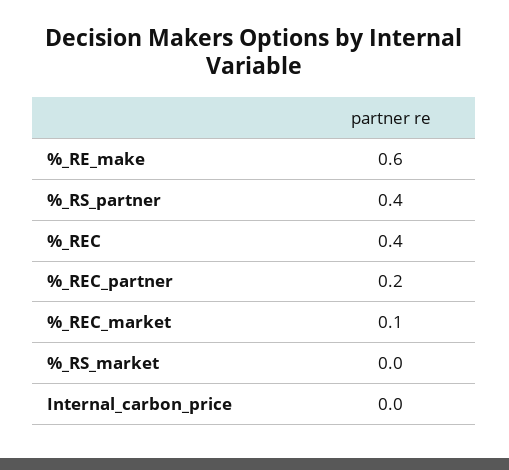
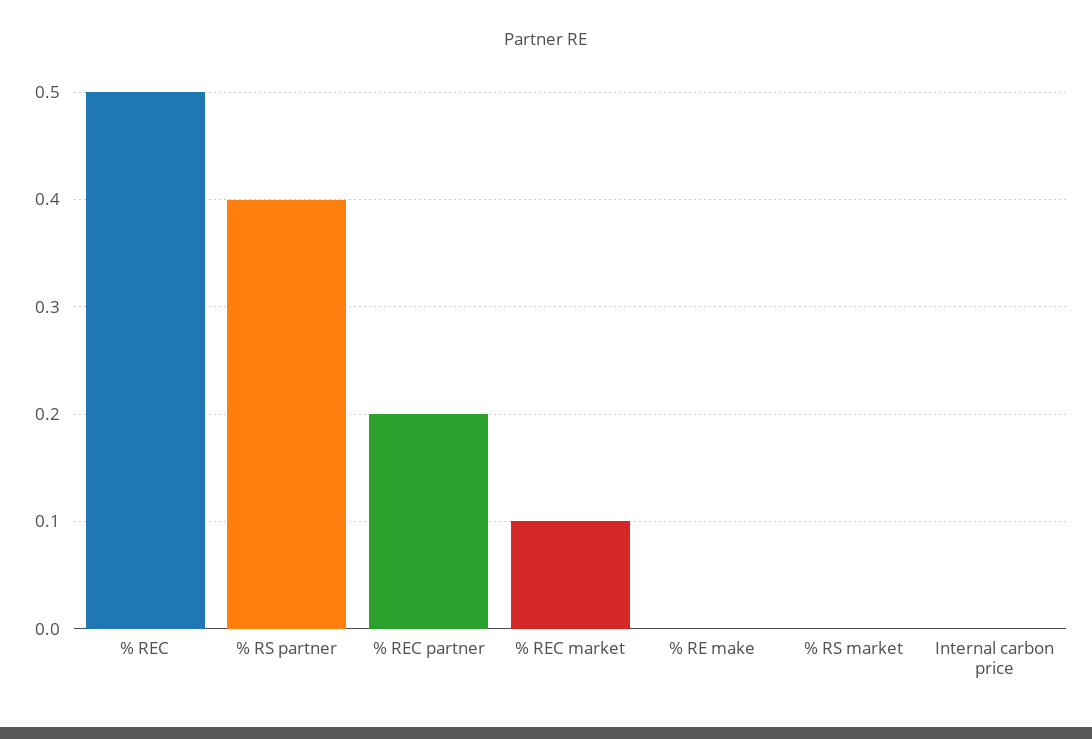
%_RE_make: 0.6 -> 0
%_REC: 0.4 -> 0.5

